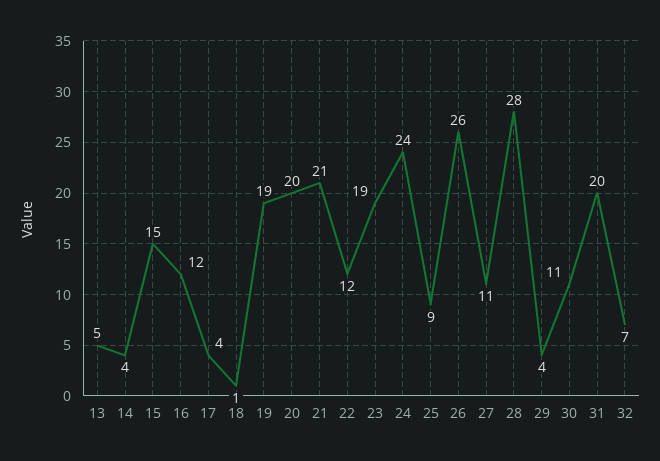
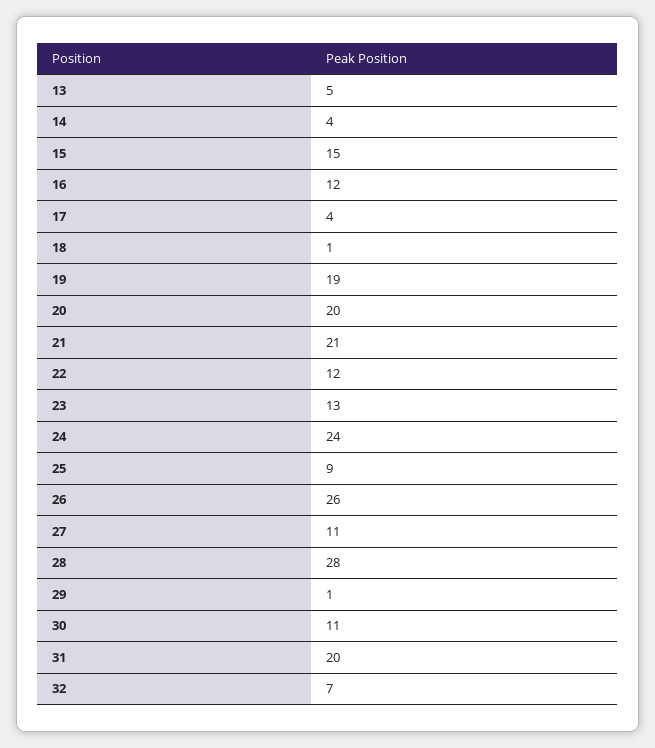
23: 19 -> 13
29: 4 -> 1

